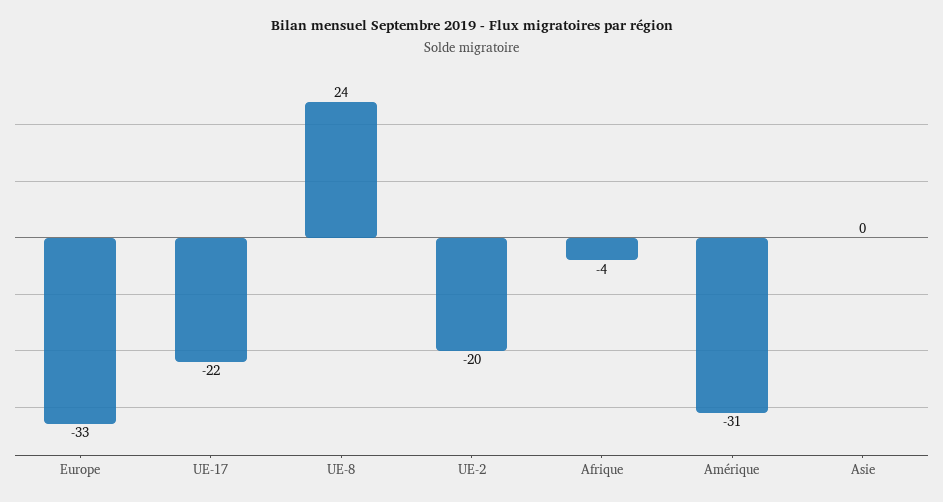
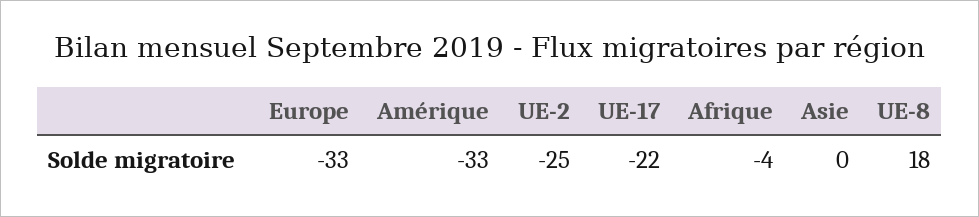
UE-8: 24 -> 18
UE-2: -20 -> -25
Amérique: -31 -> -33

